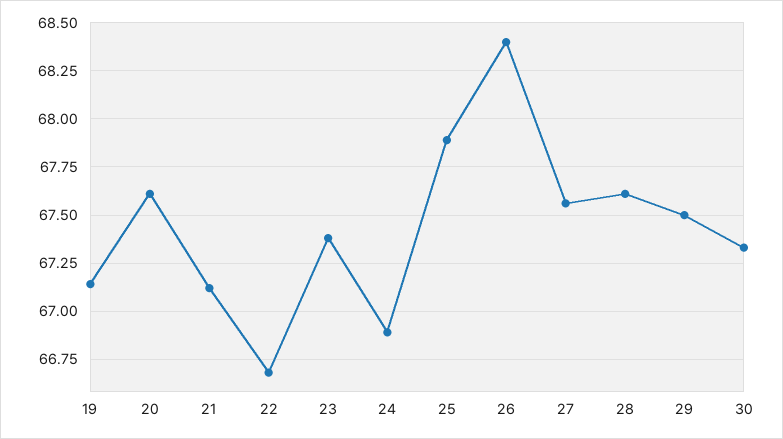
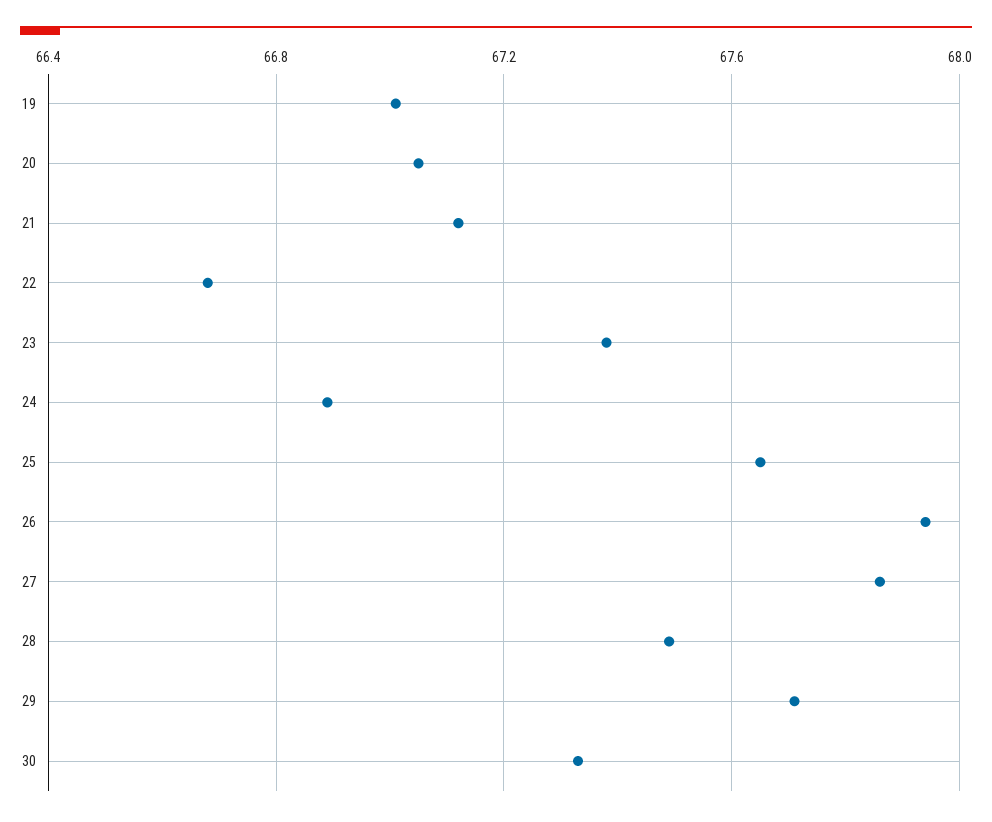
19: 67.15 -> 67
20: 67.6 -> 67.05
25: 67.9 -> 67.65
26: 68.4 -> 67.95
27: 67.55 -> 67.85
28: 67.6 -> 67.5
29: 67.5 -> 67.7

